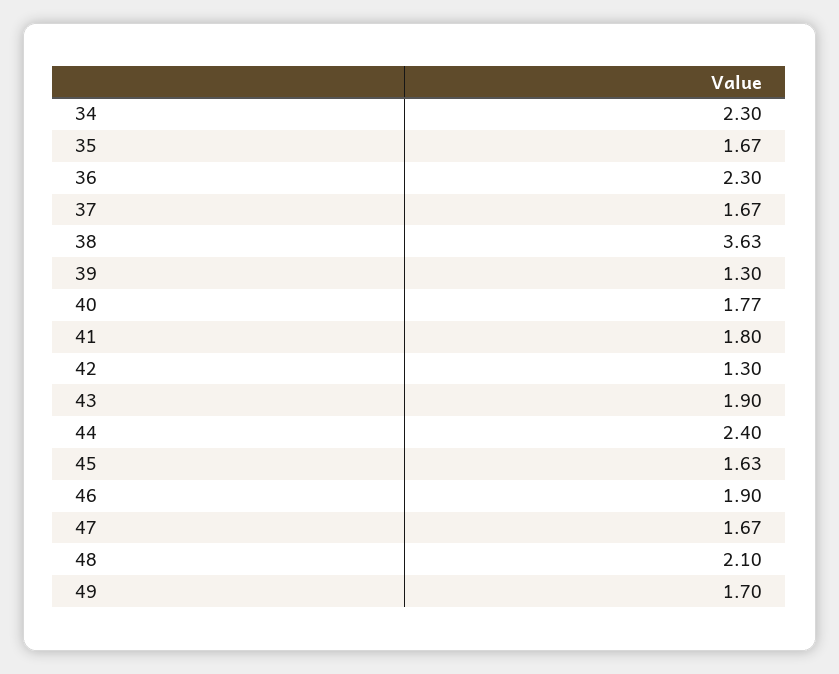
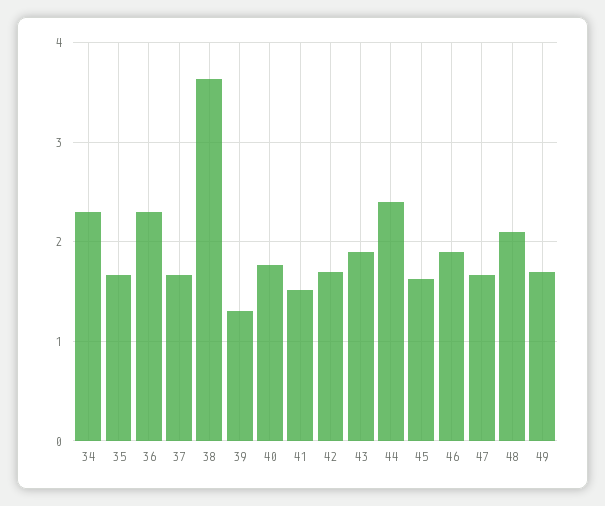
41: 1.8 -> 1.5
42: 1.3 -> 1.7

